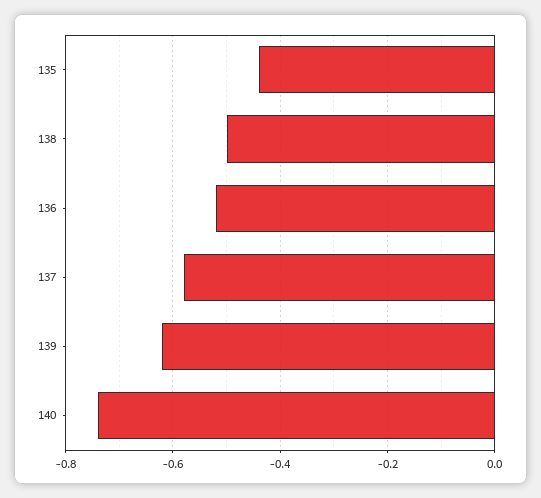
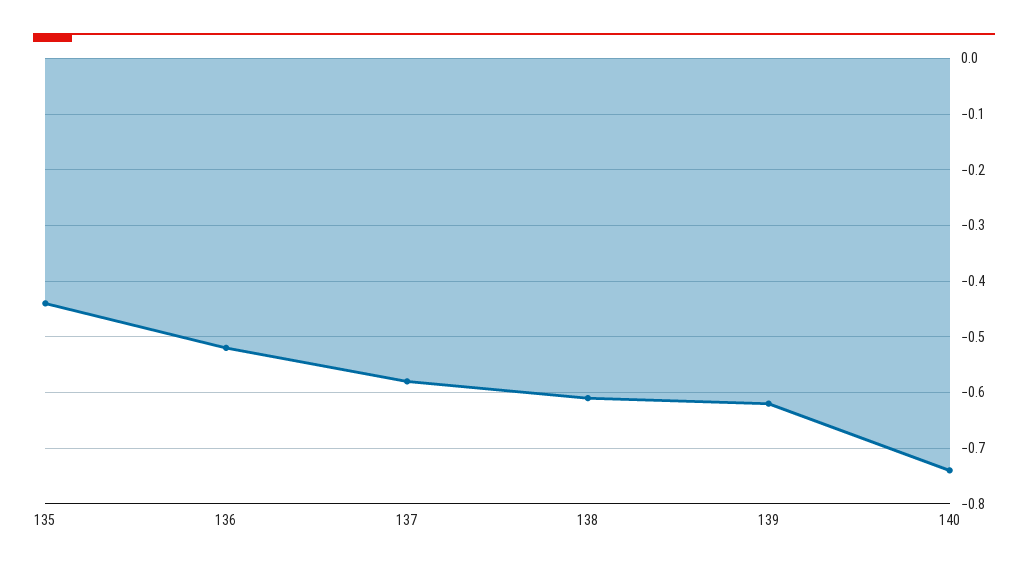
138: -0.5 -> -0.6

